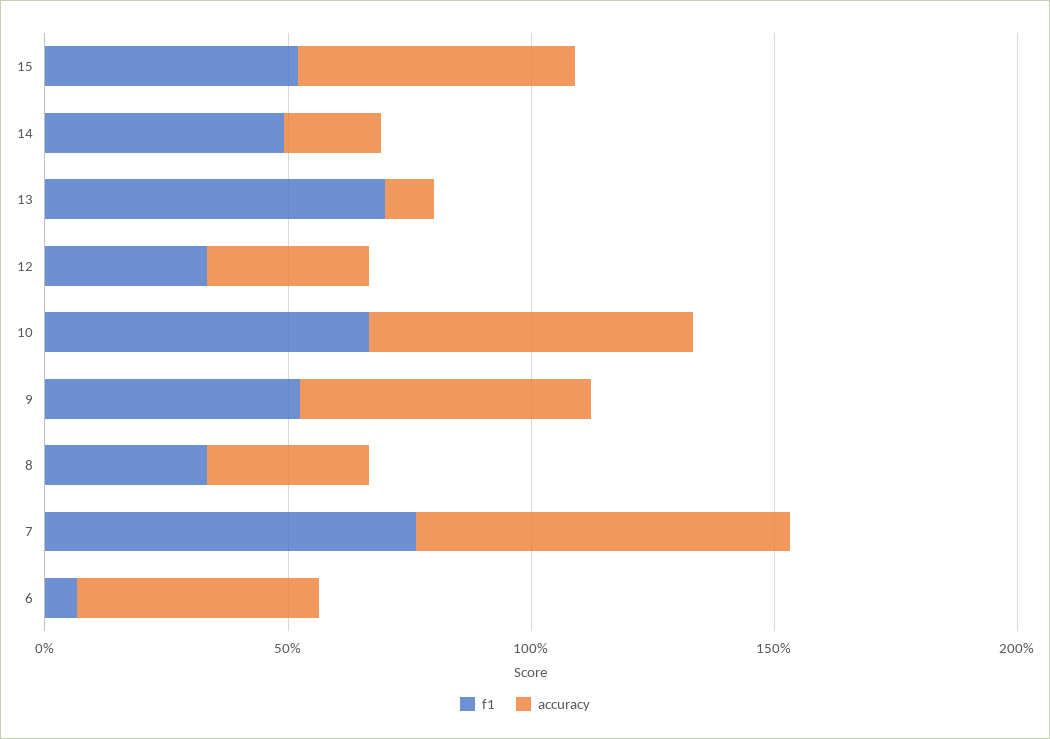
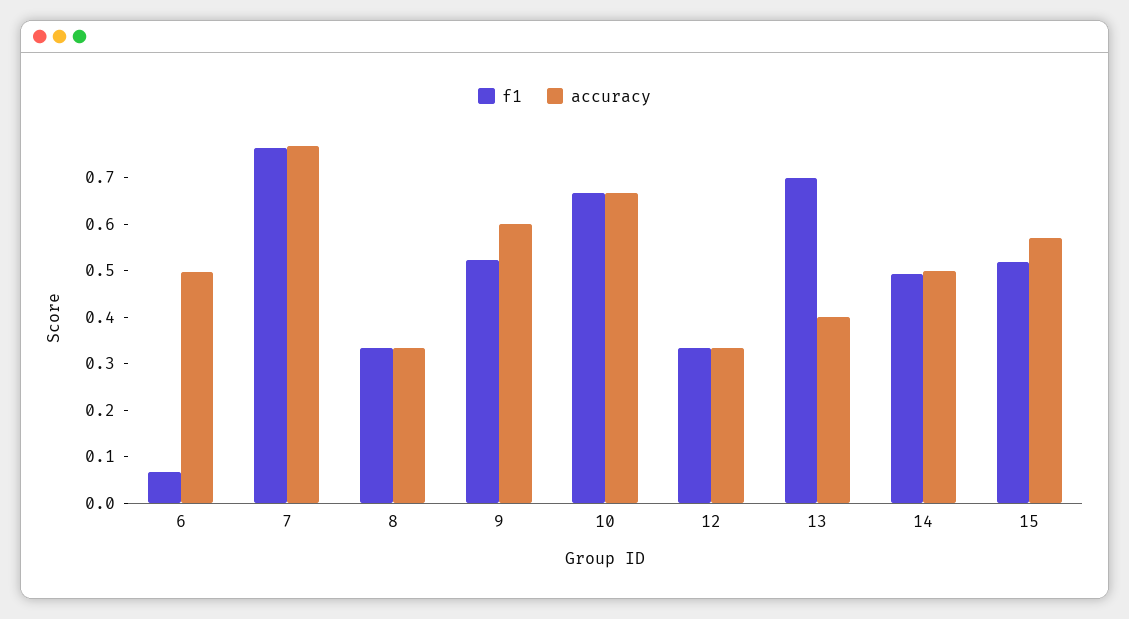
accuracy, 14: 0.2 -> 0.5
accuracy, 13: 0.1 -> 0.4

